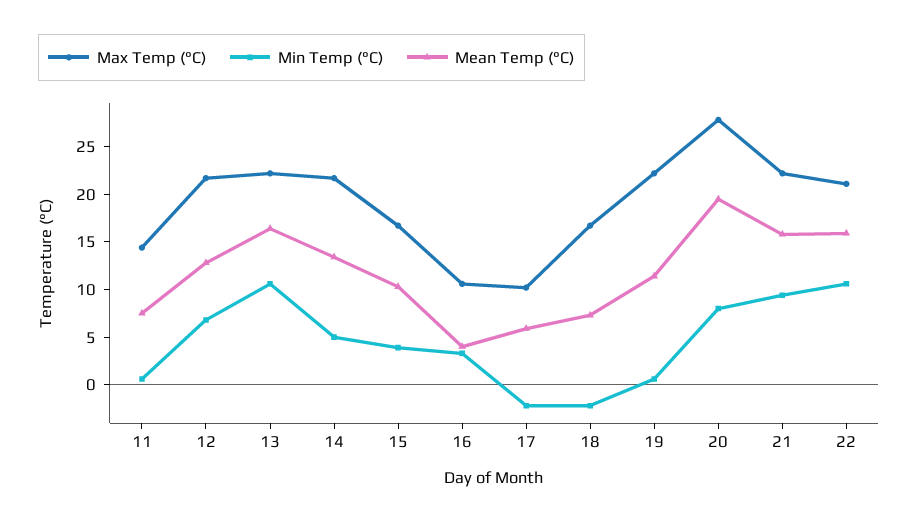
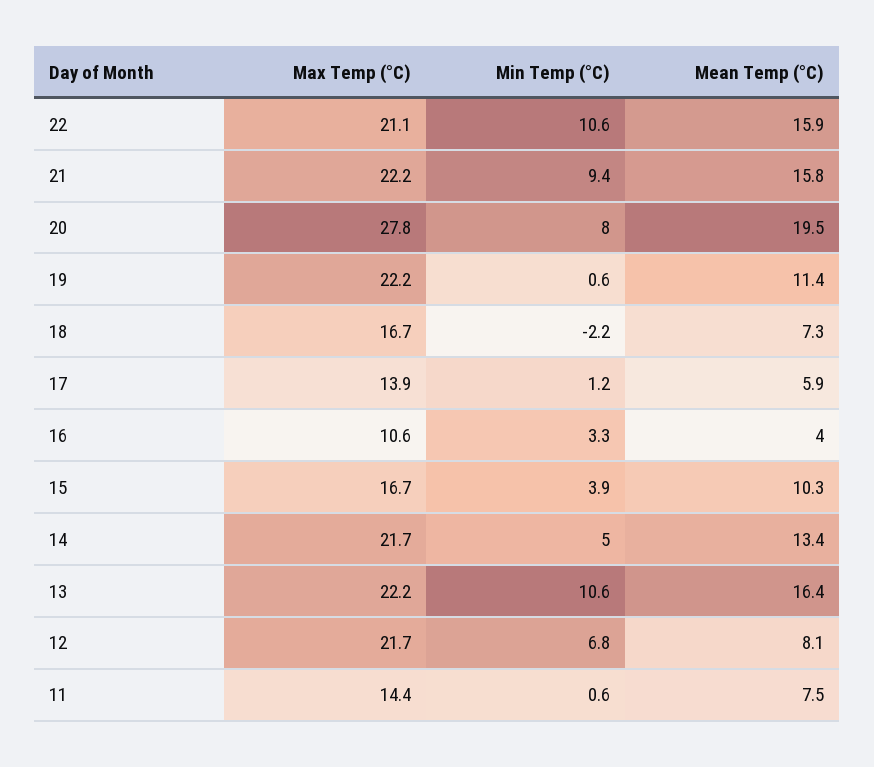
Mean Temp (°C), 12: 13 -> 8.1
Max Temp (°C), 17: 10 -> 13.9
Min Temp (°C), 17: -2 -> 1.2

